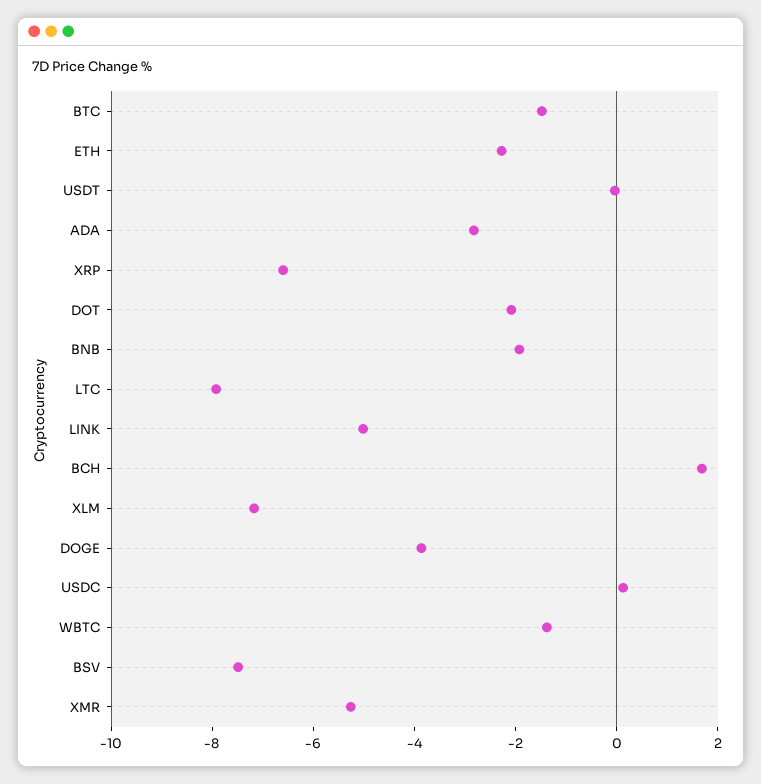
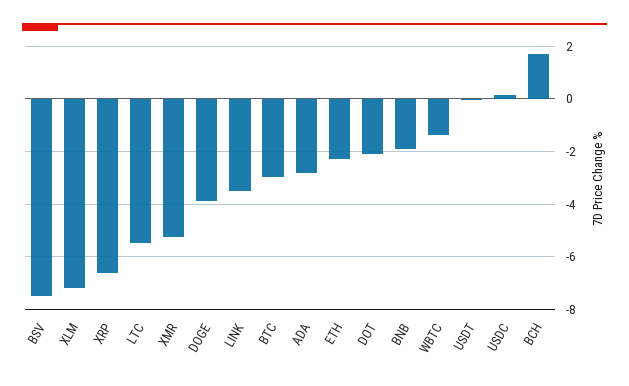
BTC: -1.5 -> -3
LTC: -8 -> -5.5
LINK: -5 -> -3.5

